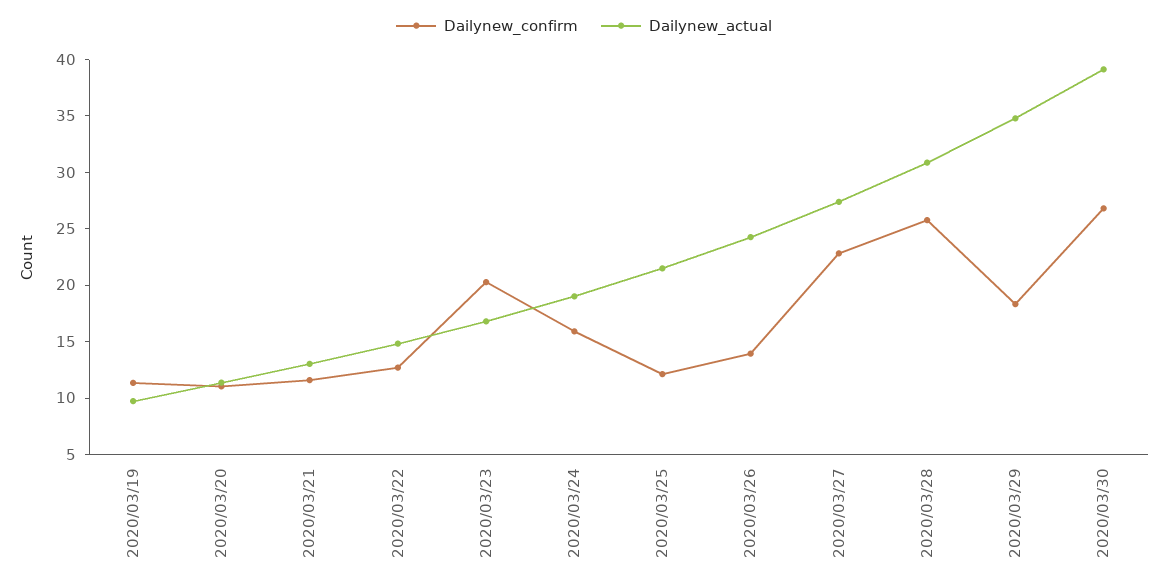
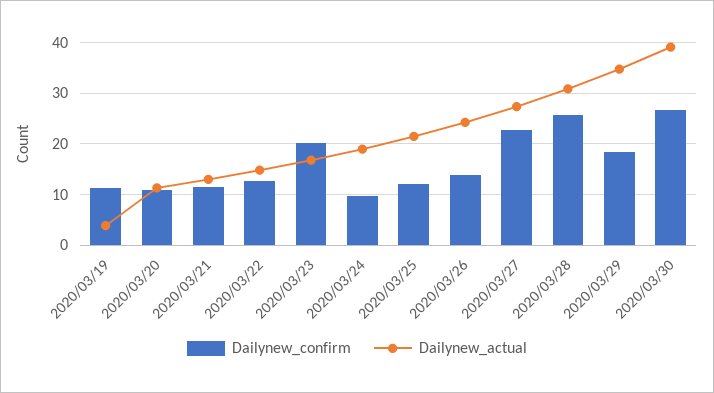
Dailynew_actual, 2020/03/19: 10 -> 4
Dailynew_confirm, 2020/03/24: 16 -> 10

